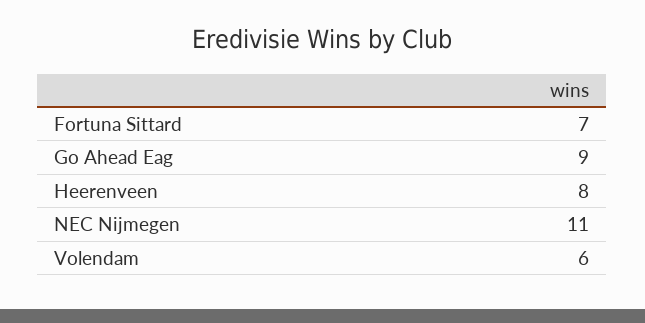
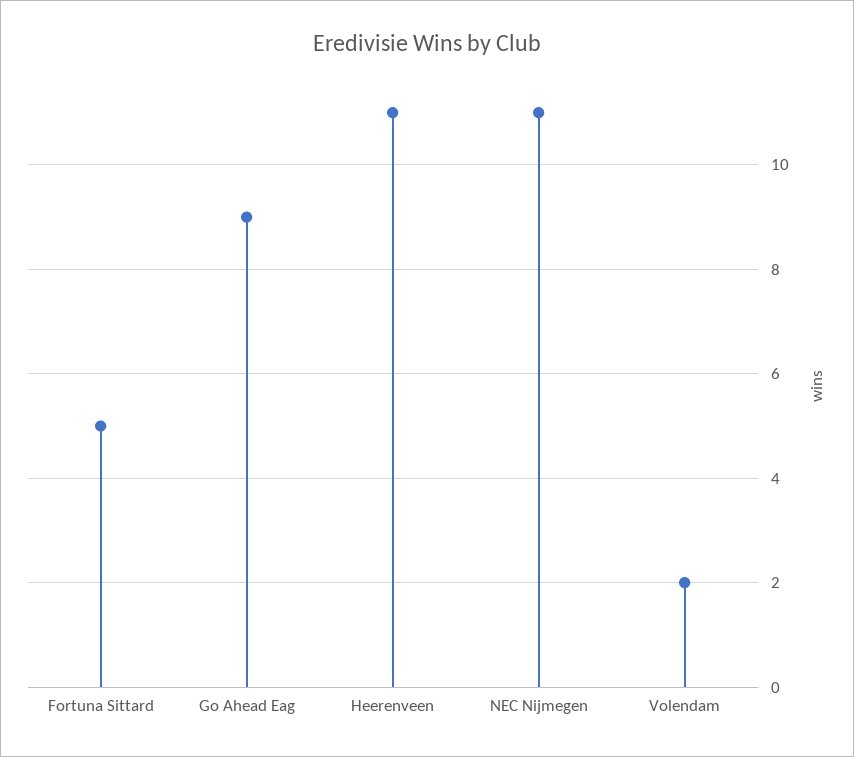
Fortuna Sittard: 7 -> 5
Heerenveen: 8 -> 11
Volendam: 6 -> 2

